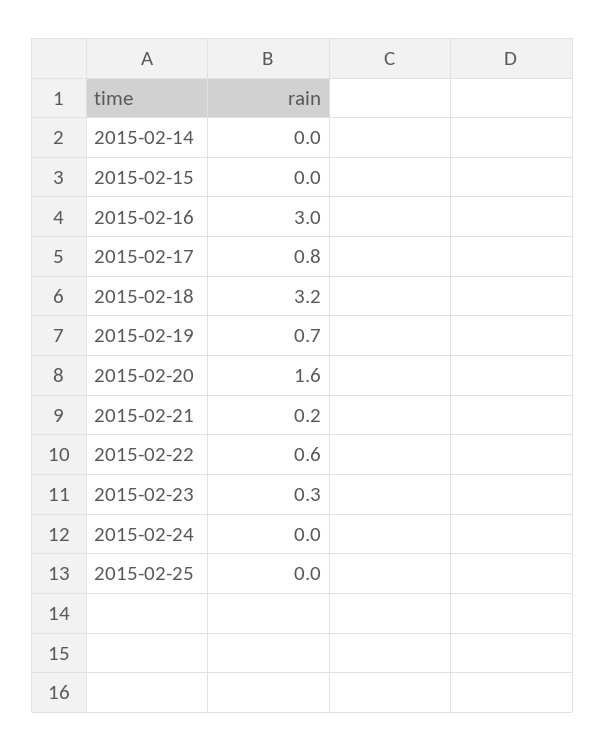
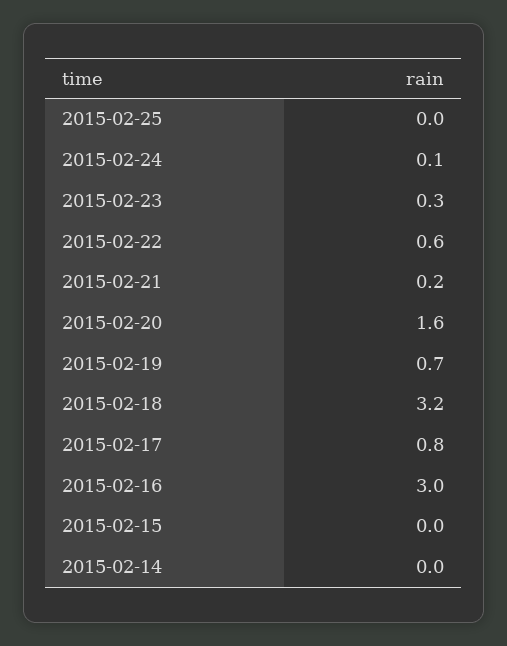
2015-02-24: 0 -> 0.1

